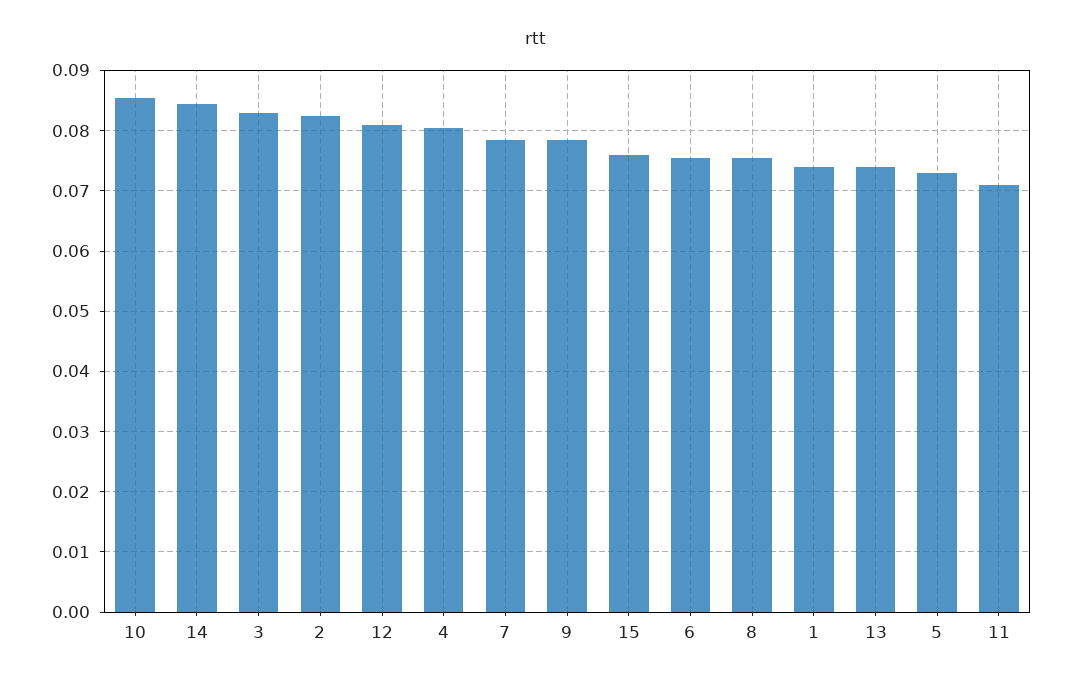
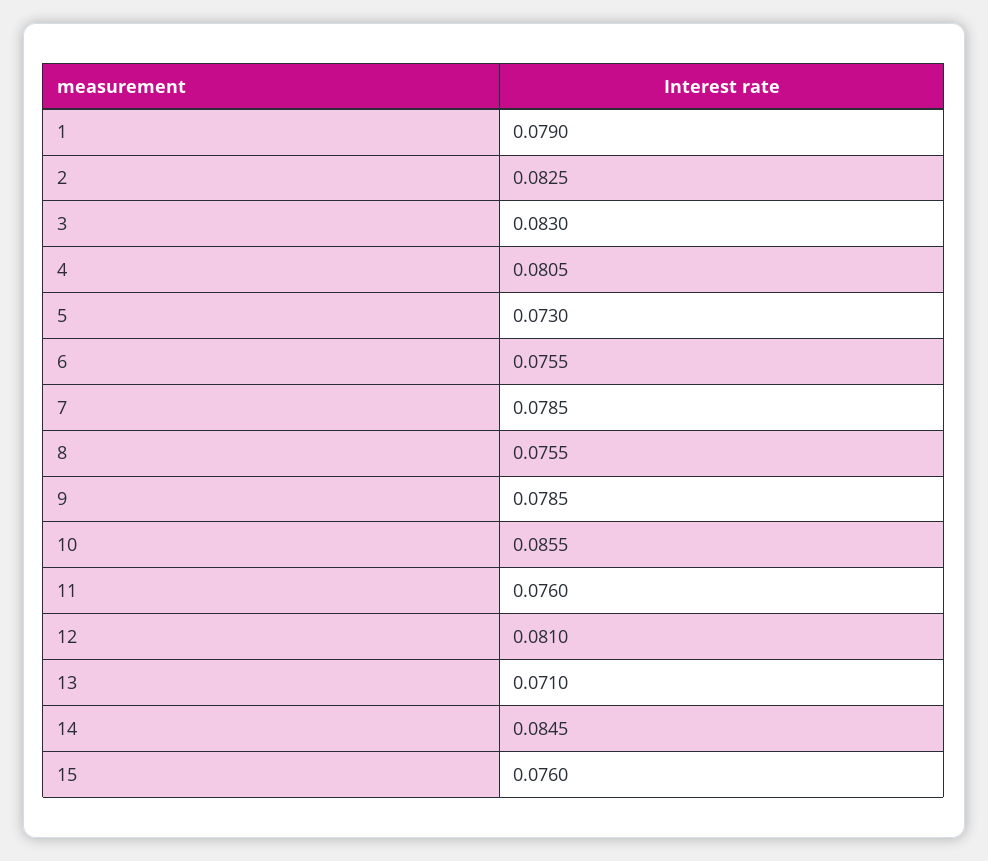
1: 0.074 -> 0.079
13: 0.074 -> 0.071
11: 0.071 -> 0.076

